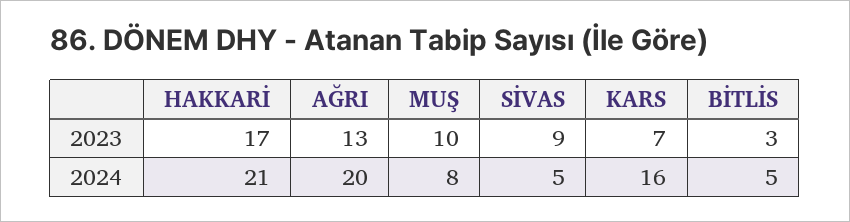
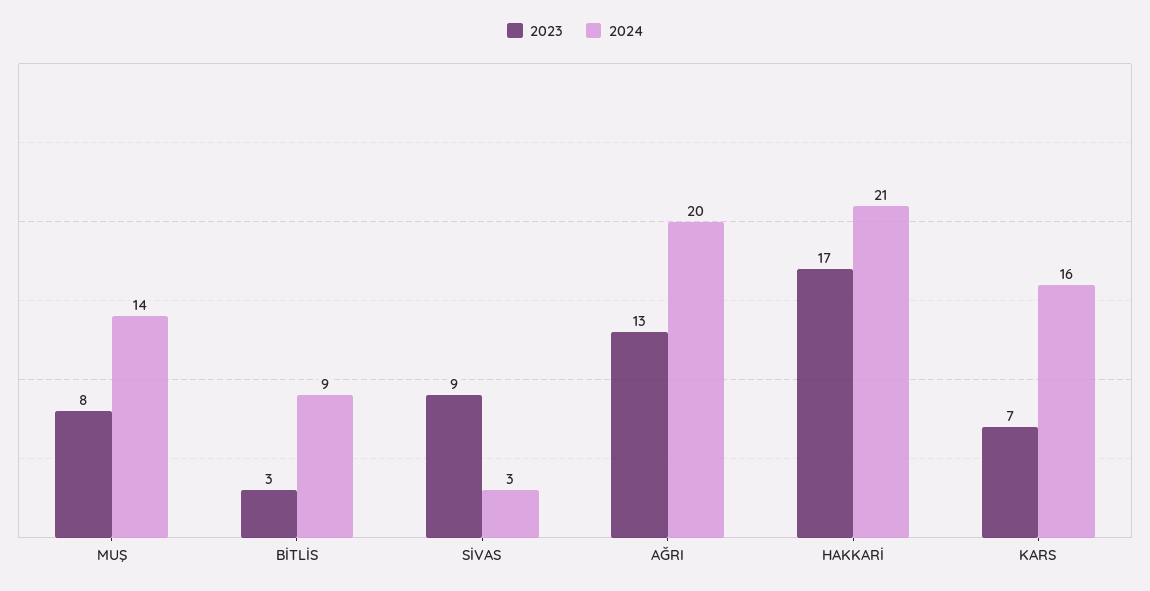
2023, MUŞ: 10 -> 8
2024, MUŞ: 8 -> 14
2024, SİVAS: 5 -> 3
2024, BİTLİS: 5 -> 9

